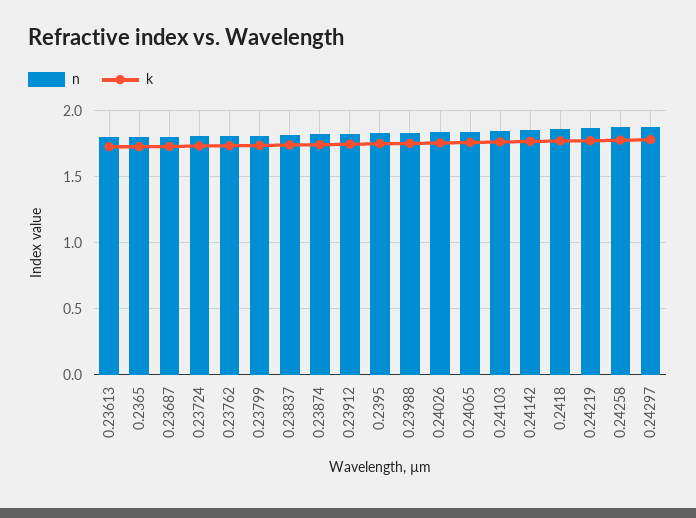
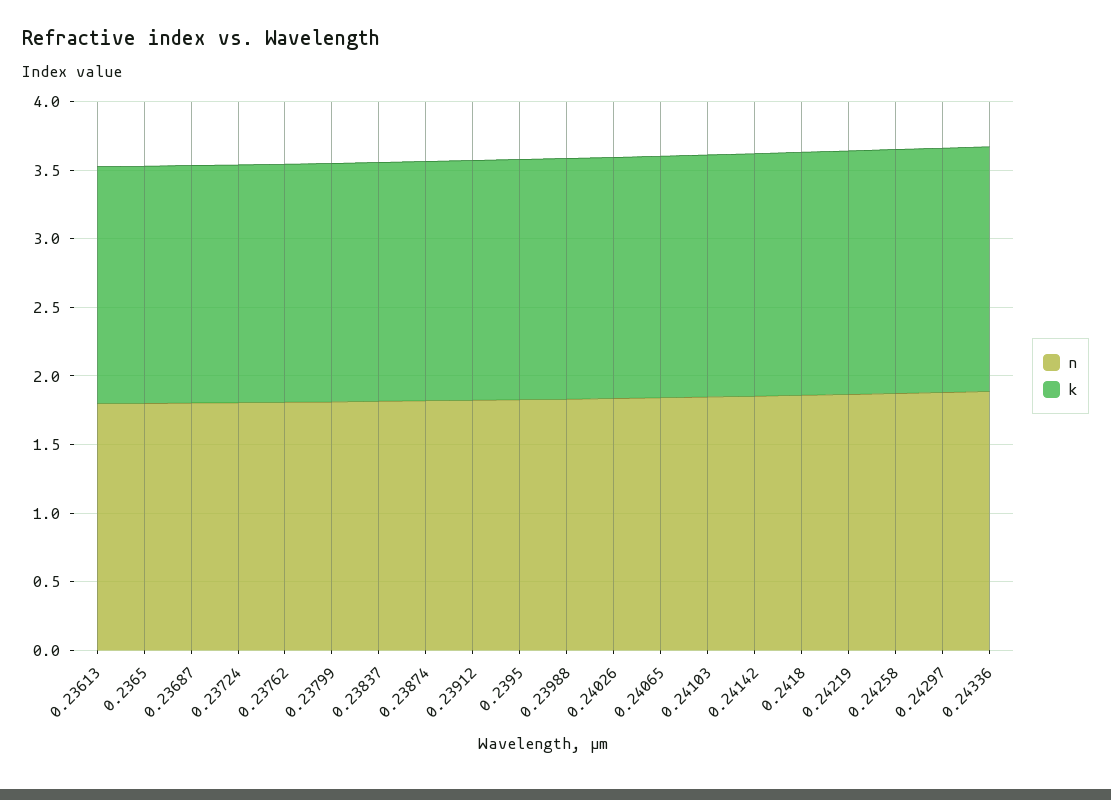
n, 0.24336: none -> 1.9
k, 0.24336: none -> 1.8

